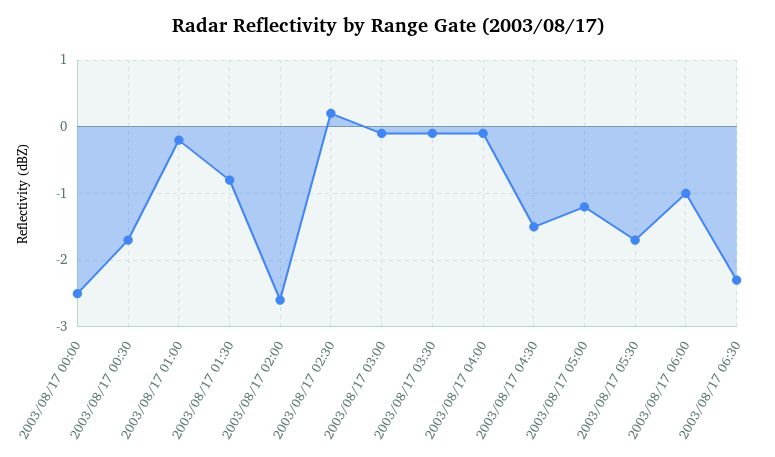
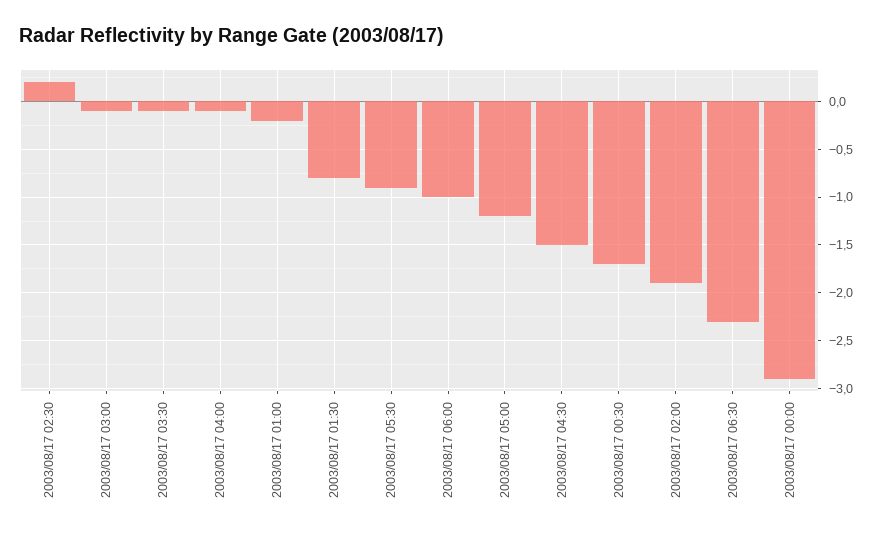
2003/08/17 00:00: -2.5 -> -2.9
2003/08/17 02:00: -2.6 -> -1.9
2003/08/17 05:30: -1.7 -> -0.9

